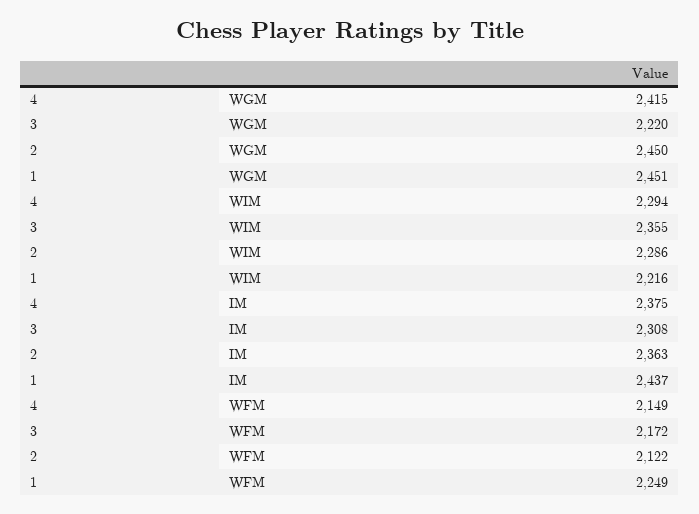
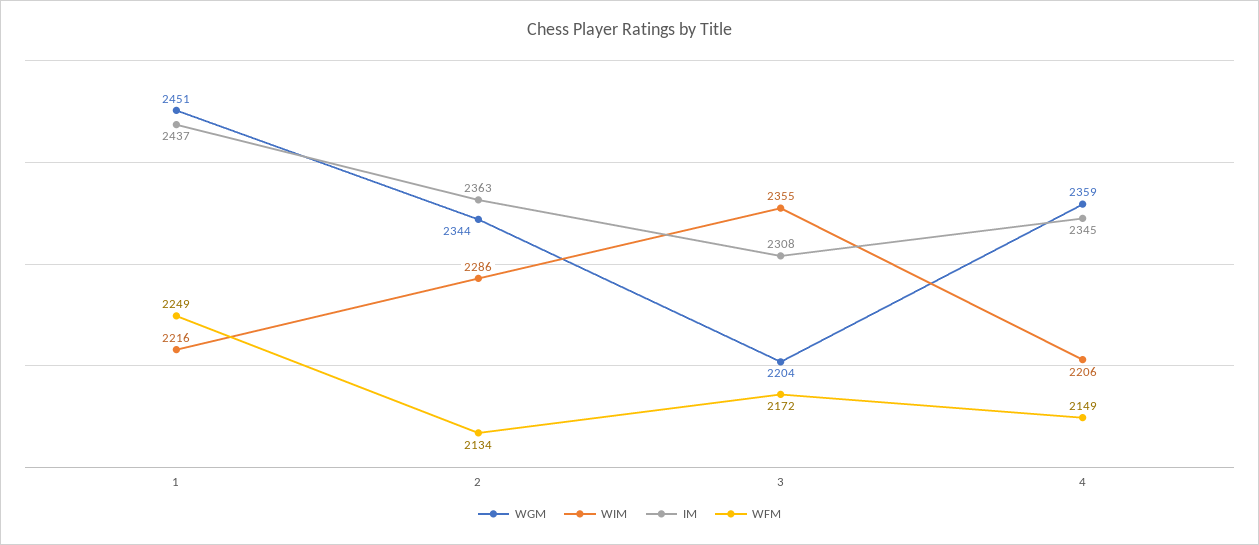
WGM, 4: 2415 -> 2359
WGM, 3: 2220 -> 2204
WGM, 2: 2450 -> 2344
WIM, 4: 2294 -> 2206
IM, 4: 2375 -> 2345
WFM, 2: 2122 -> 2134

